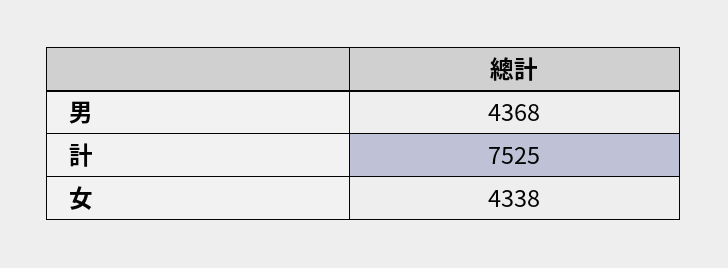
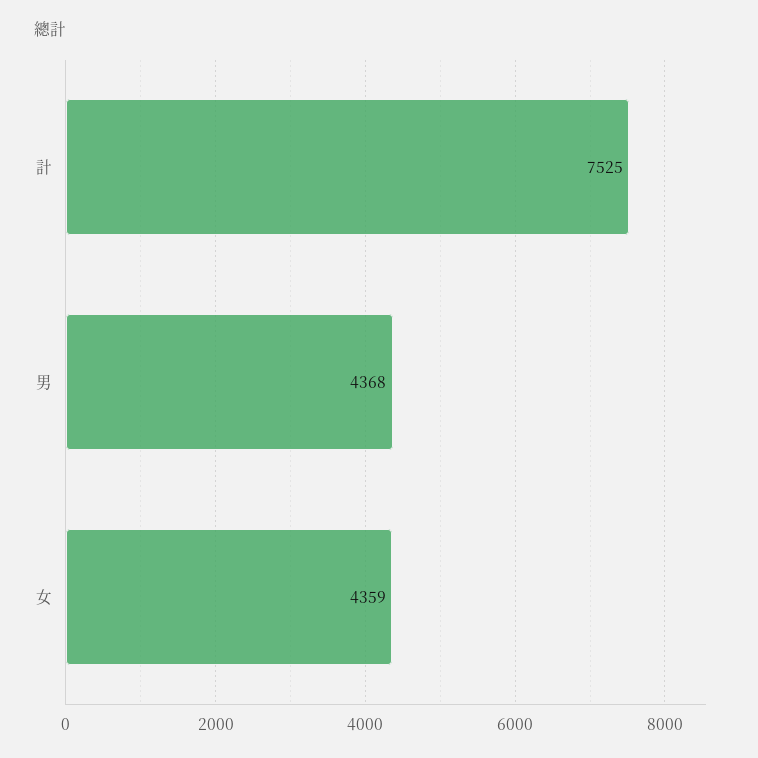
女: 4338 -> 4359

